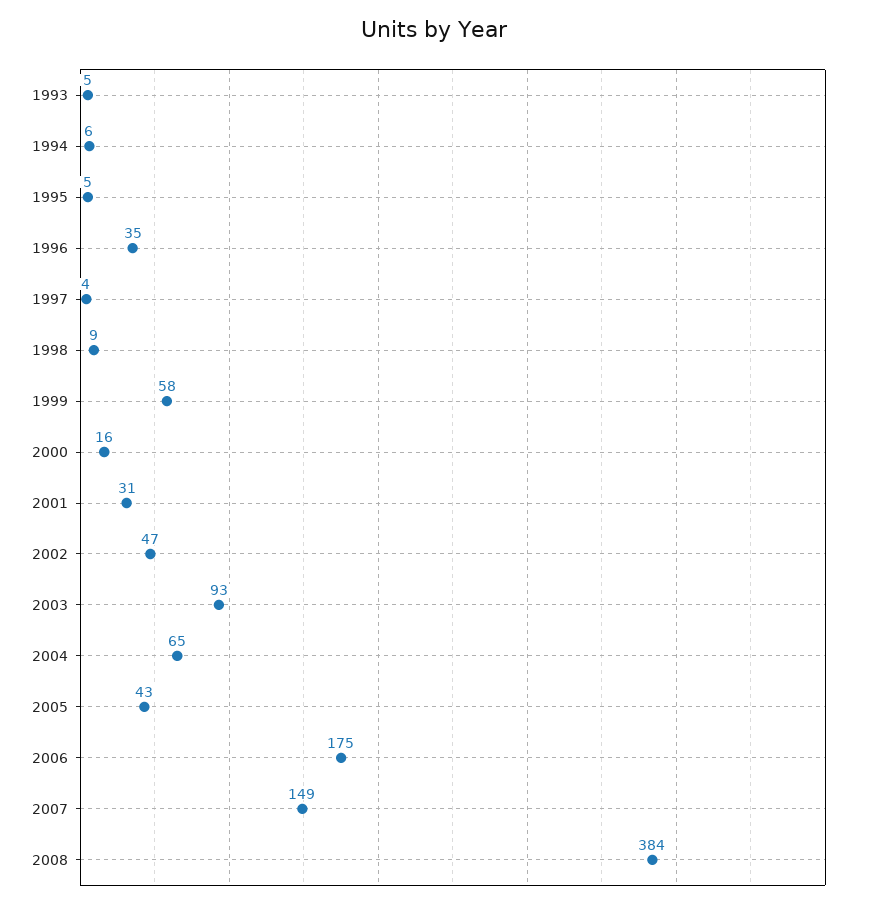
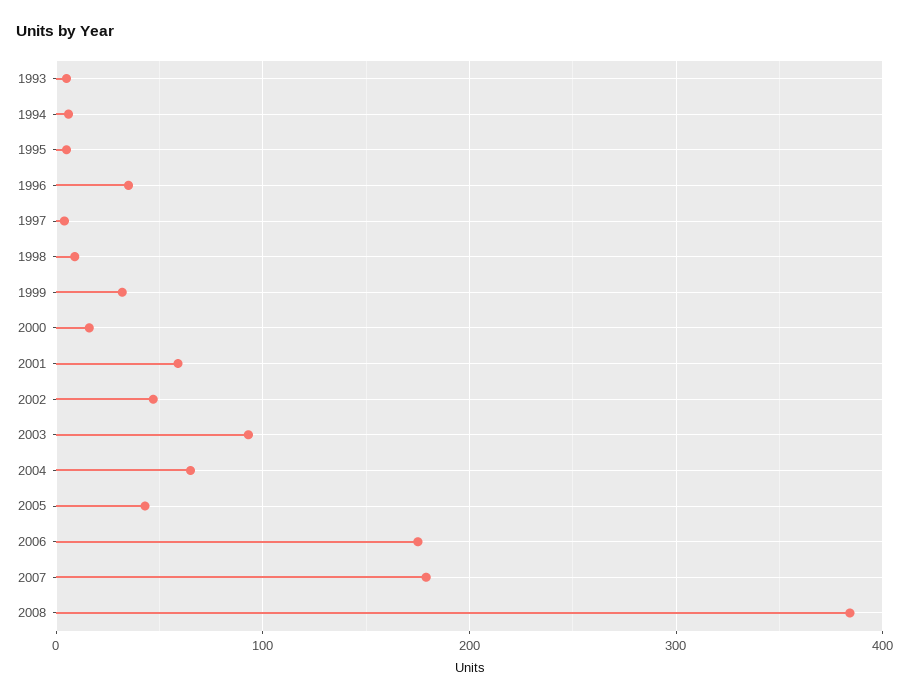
1999: 58 -> 30
2001: 31 -> 60
2007: 149 -> 180

